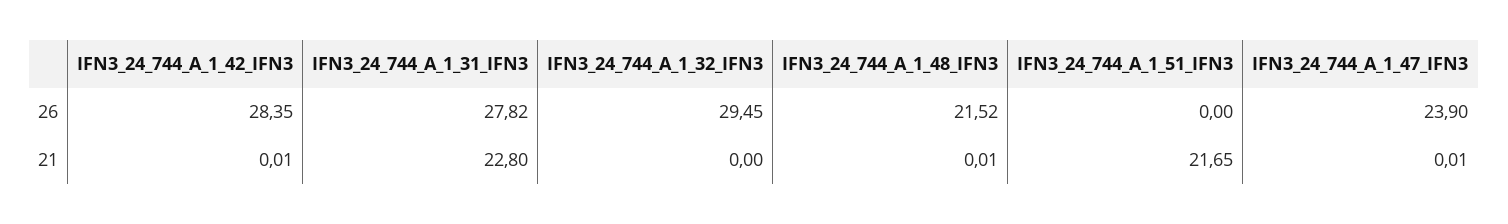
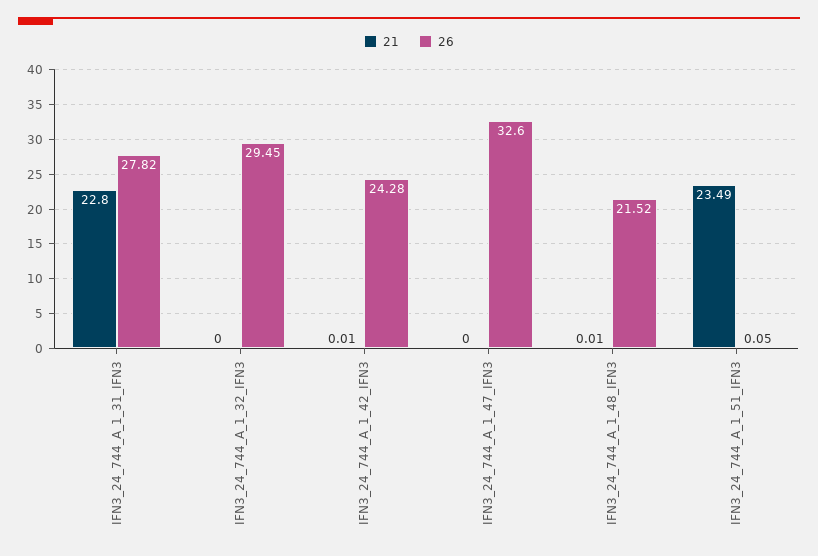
26, IFN3_24_744_A_1_42_IFN3: 28.35 -> 24.28
26, IFN3_24_744_A_1_51_IFN3: 0 -> 0.05
26, IFN3_24_744_A_1_47_IFN3: 23.9 -> 32.6
21, IFN3_24_744_A_1_51_IFN3: 21.65 -> 23.49
21, IFN3_24_744_A_1_47_IFN3: 0.01 -> 0

